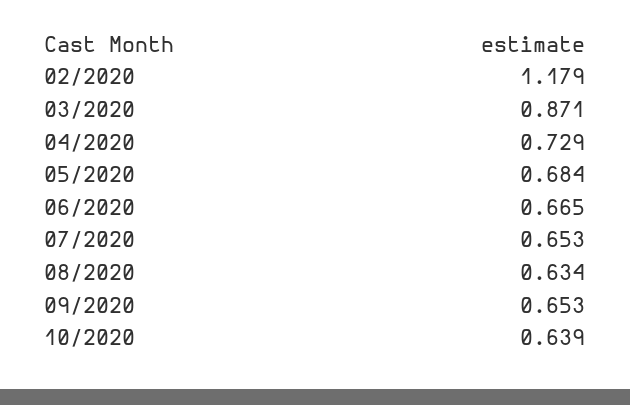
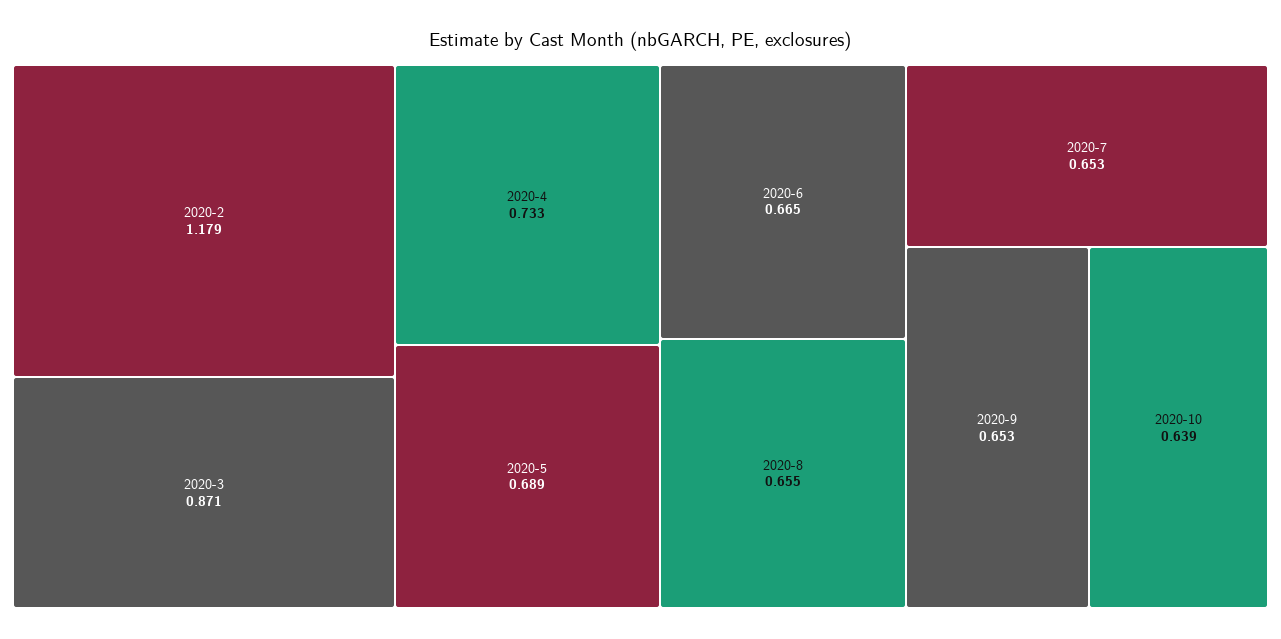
04/2020: 0.729 -> 0.733
05/2020: 0.684 -> 0.689
08/2020: 0.634 -> 0.655

